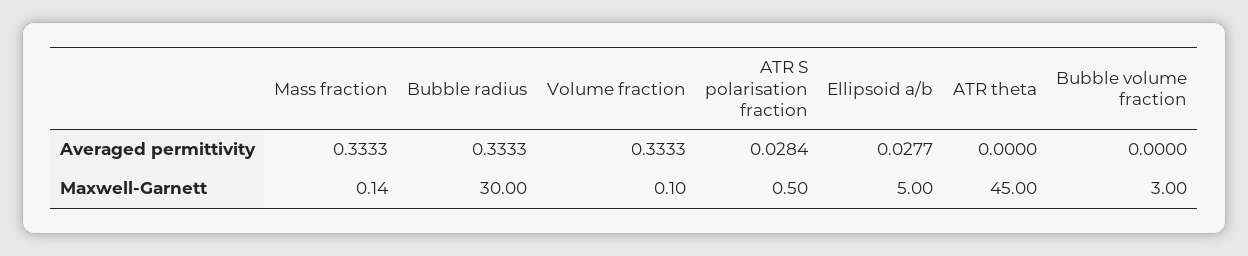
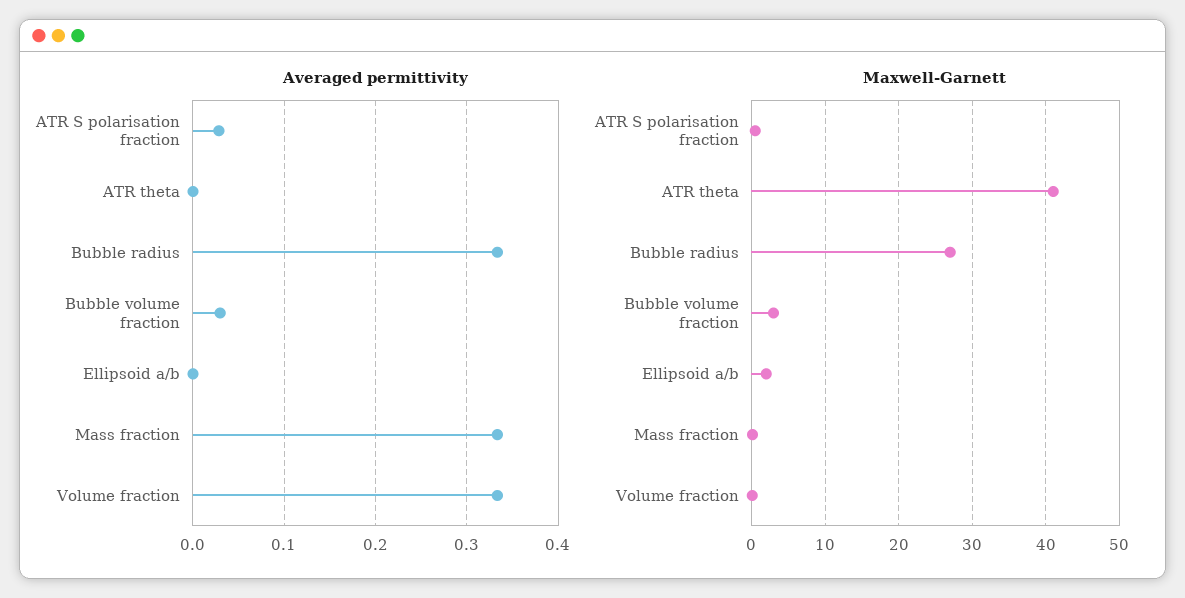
Averaged permittivity, Ellipsoid a/b: 0.0277 -> 0
Averaged permittivity, Bubble volume fraction: 0 -> 0.03
Maxwell-Garnett, Bubble radius: 30 -> 27
Maxwell-Garnett, Ellipsoid a/b: 5 -> 2
Maxwell-Garnett, ATR theta: 45 -> 41

